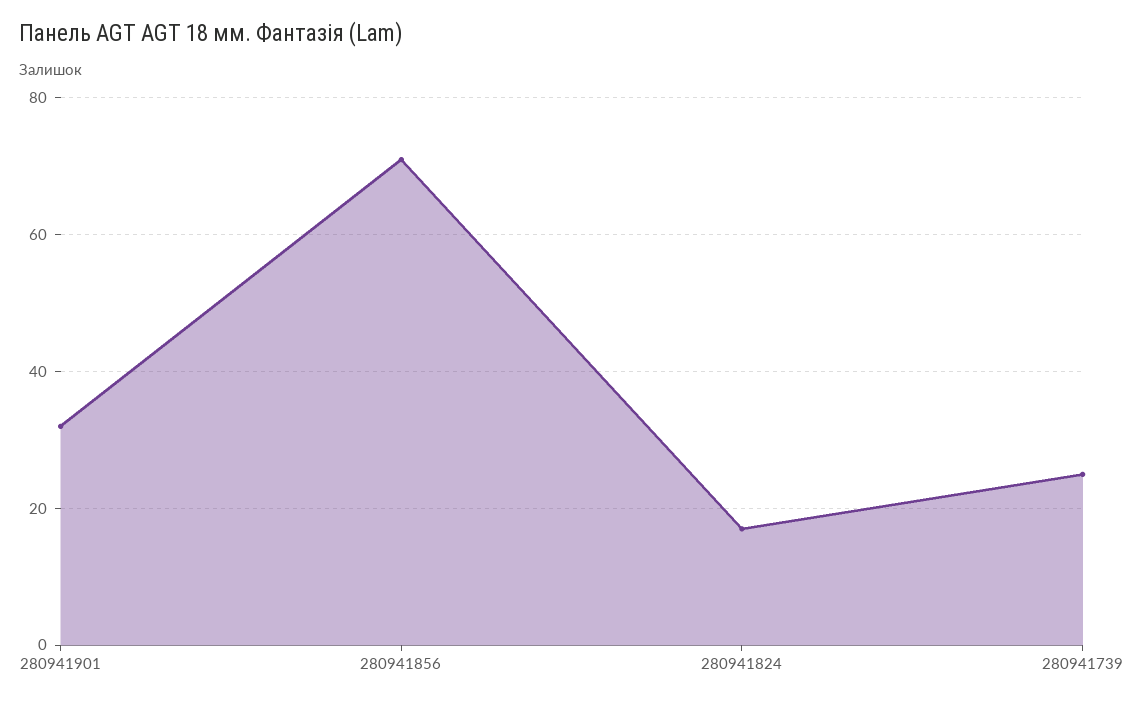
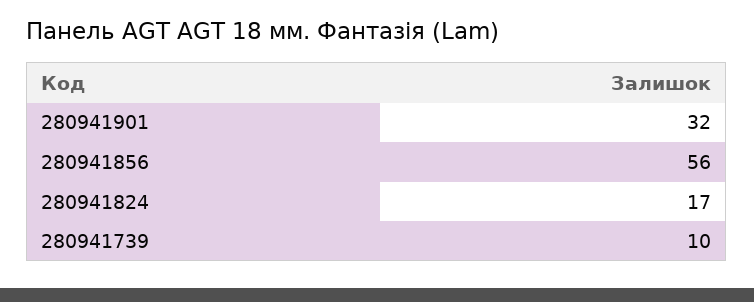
280941856: 70 -> 56
280941739: 25 -> 10

